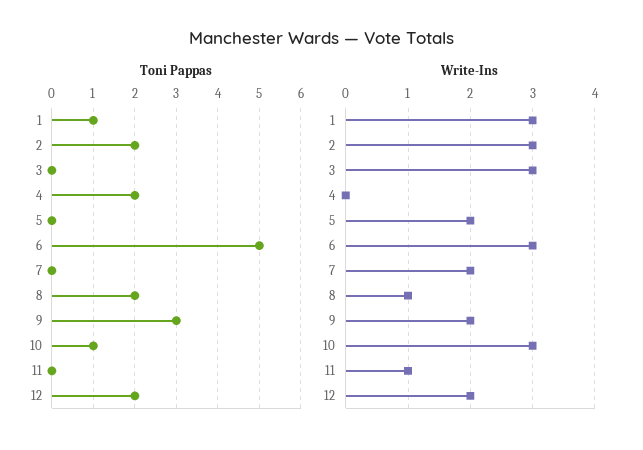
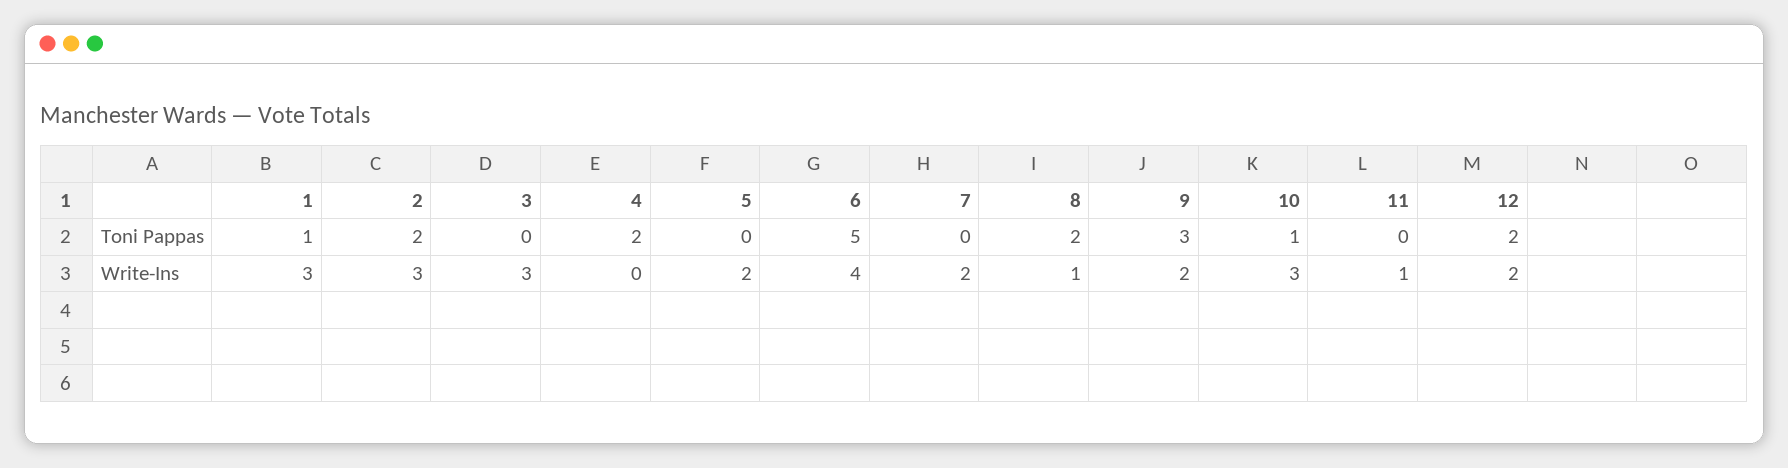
Write-Ins, 6: 3 -> 4

